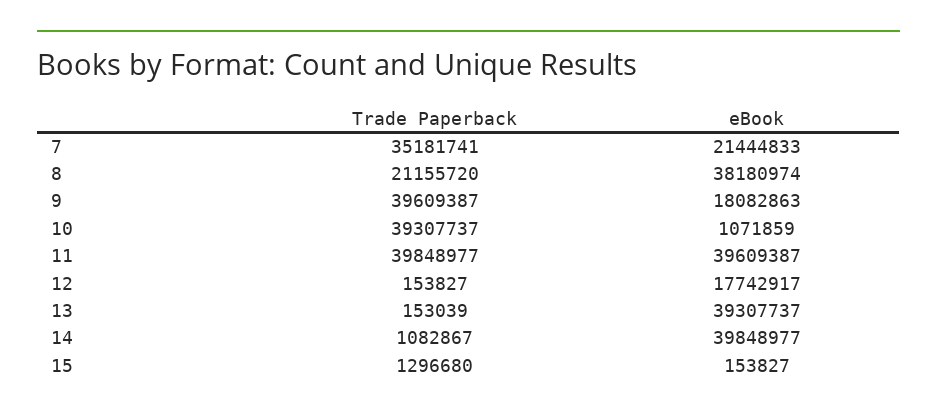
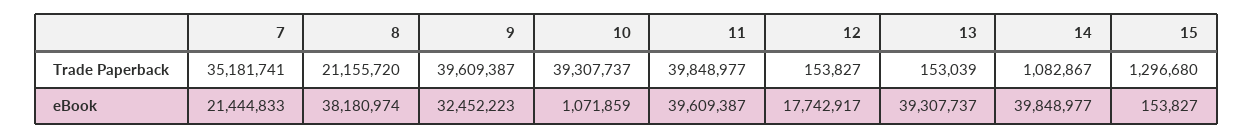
eBook, 9: 18082863 -> 32452223

